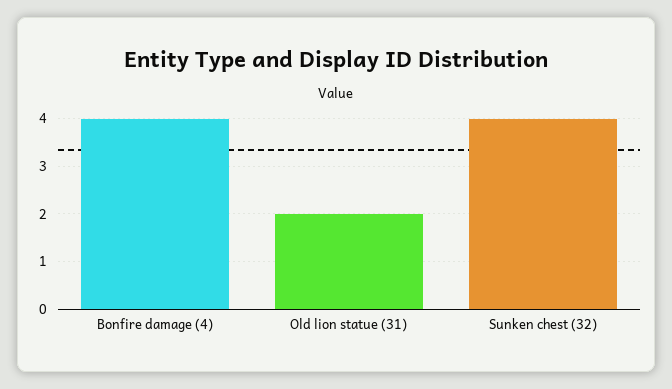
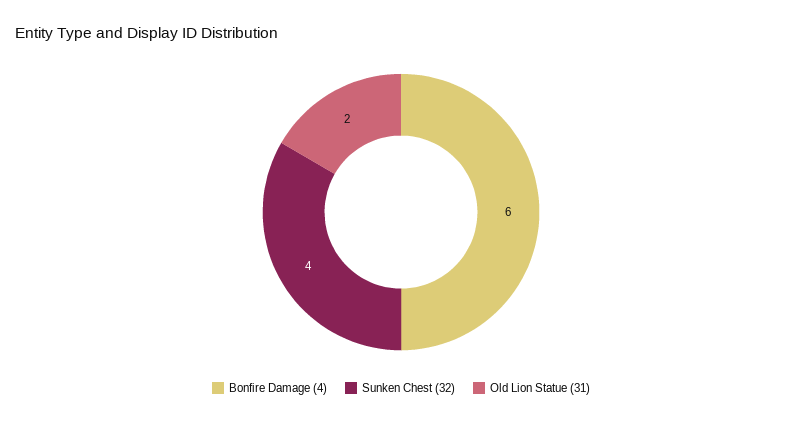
Bonfire damage (4): 4 -> 6

